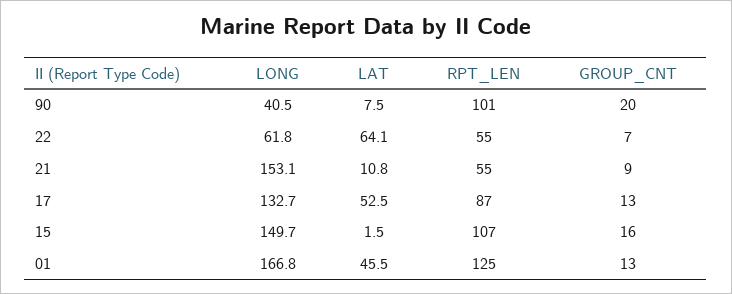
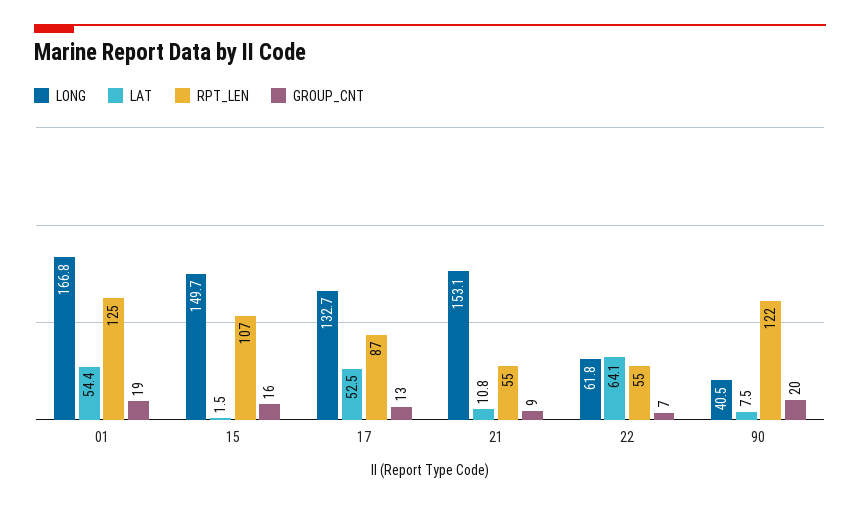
RPT_LEN, 90: 101 -> 122
LAT, 01: 45.5 -> 54.4
GROUP_CNT, 01: 13 -> 19

